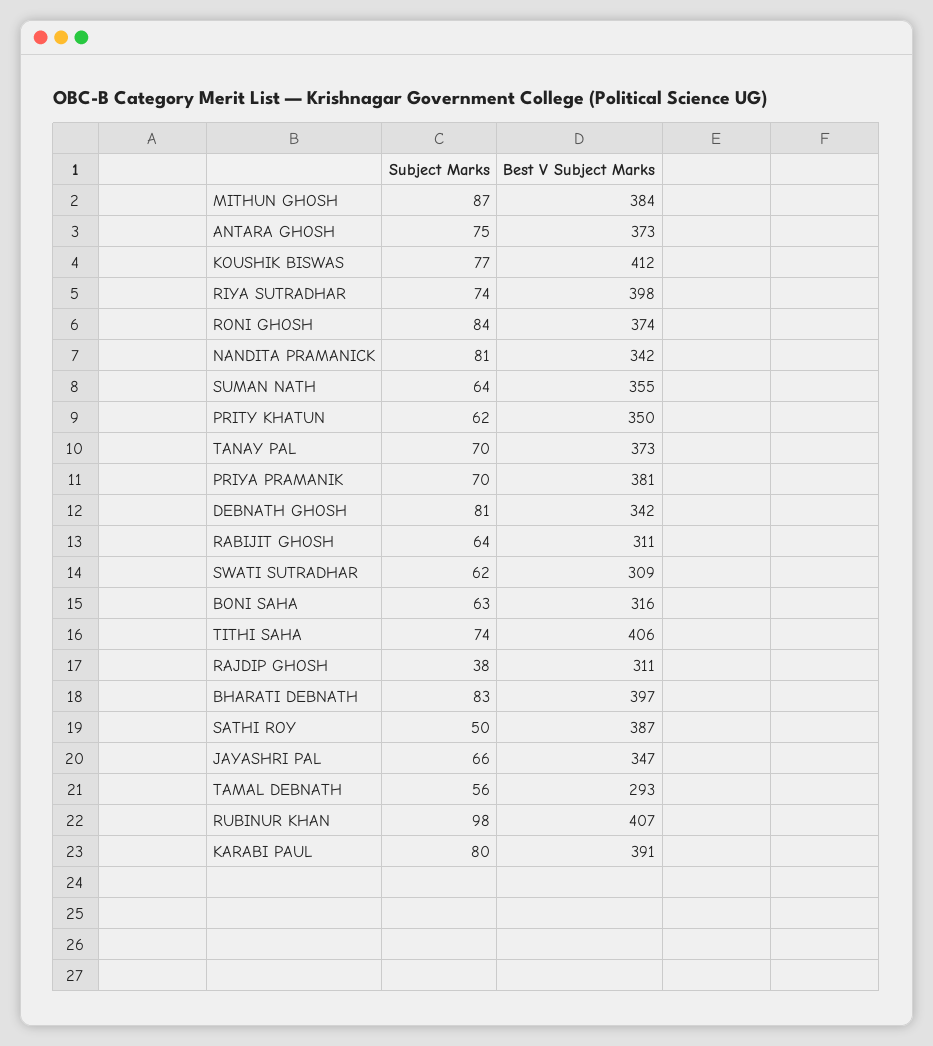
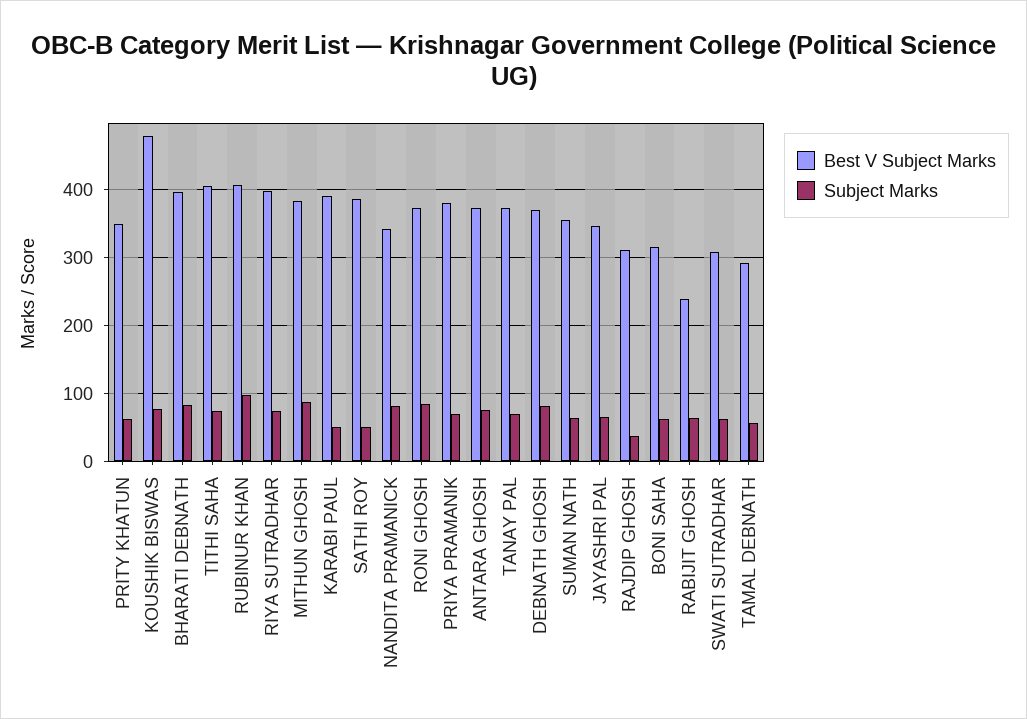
Best V Subject Marks, KOUSHIK BISWAS: 412 -> 480
Best V Subject Marks, DEBNATH GHOSH: 342 -> 370
Best V Subject Marks, RABIJIT GHOSH: 311 -> 240
Subject Marks, KARABI PAUL: 80 -> 50

